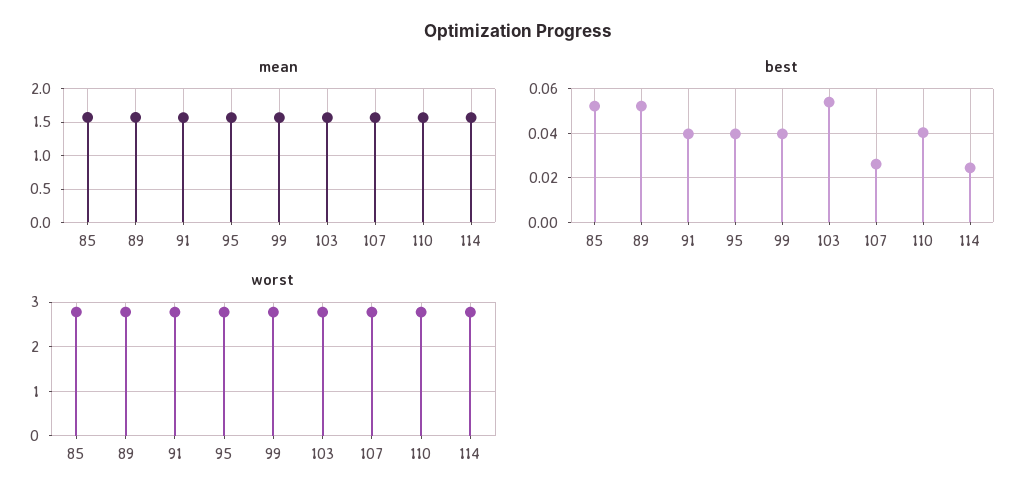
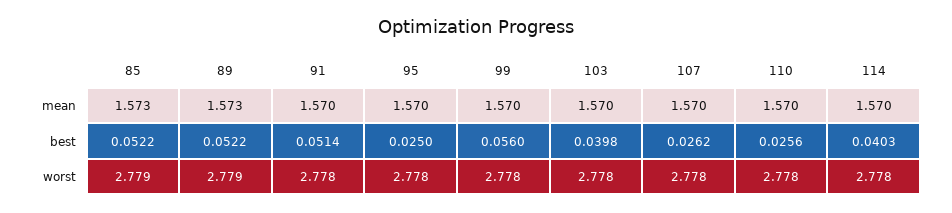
best, 91: 0.04 -> 0.0514
best, 95: 0.04 -> 0.025
best, 99: 0.04 -> 0.056
best, 103: 0.055 -> 0.0398
best, 110: 0.04 -> 0.0256
best, 114: 0.025 -> 0.0403

